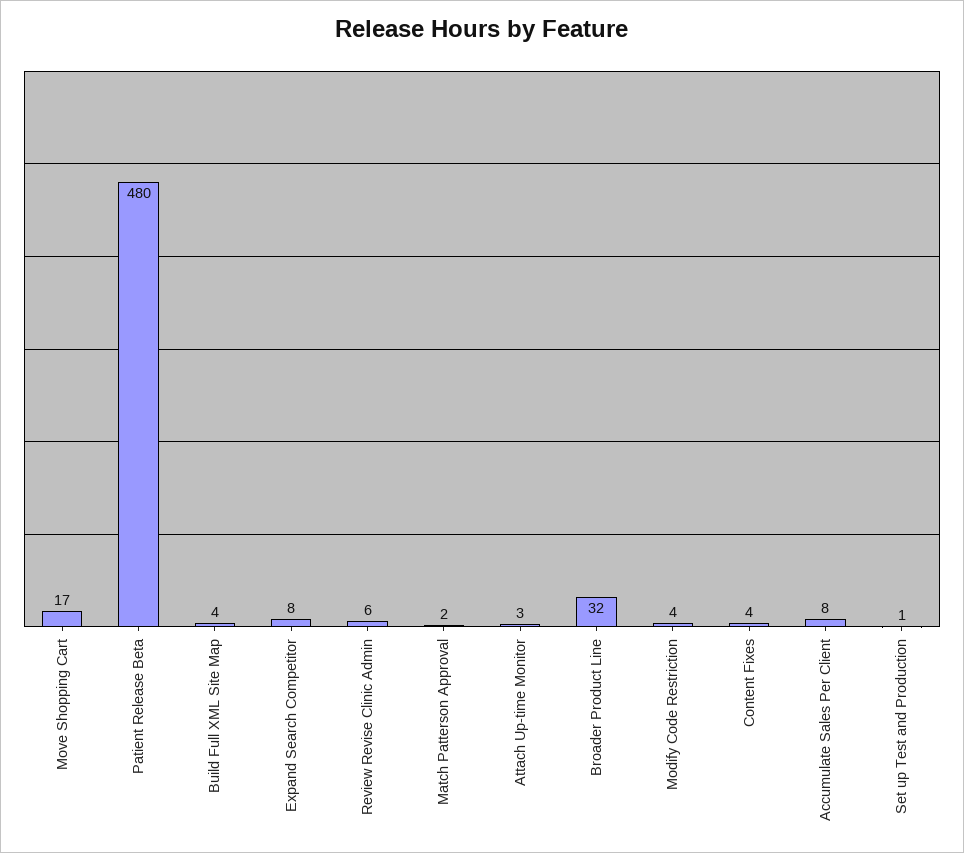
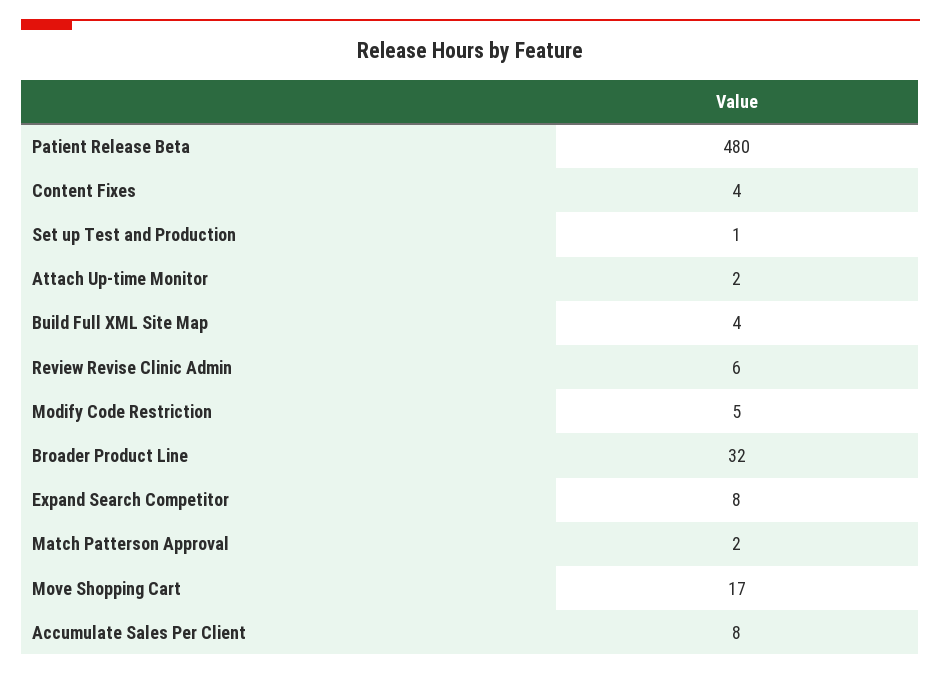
Attach Up-time Monitor: 3 -> 2
Modify Code Restriction: 4 -> 5

